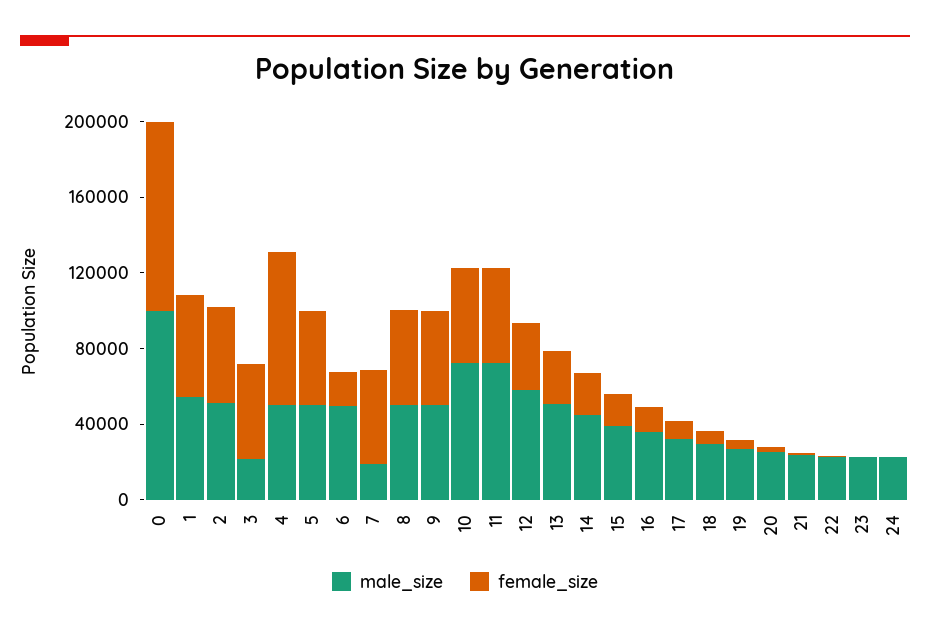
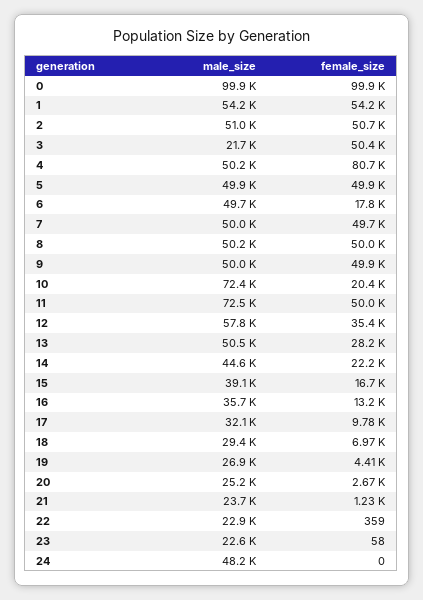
male_size, 7: 20000 -> 50000
female_size, 10: 50000 -> 20400
male_size, 24: 20000 -> 48200

